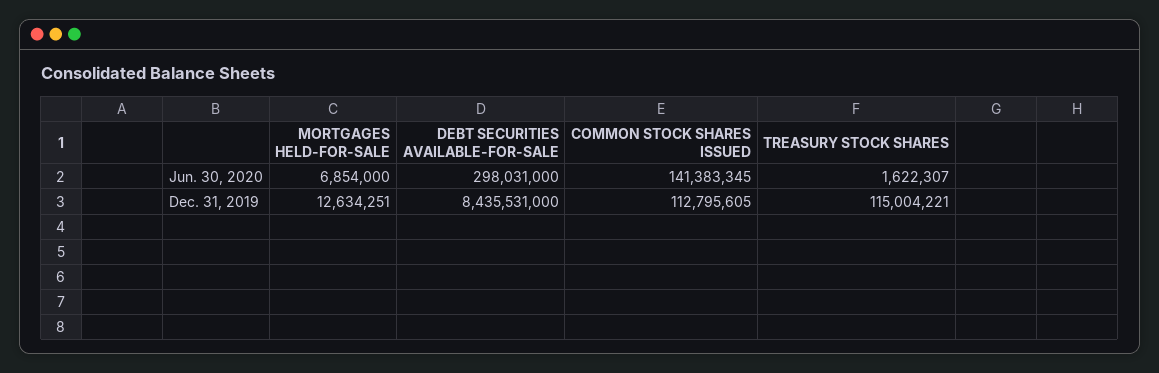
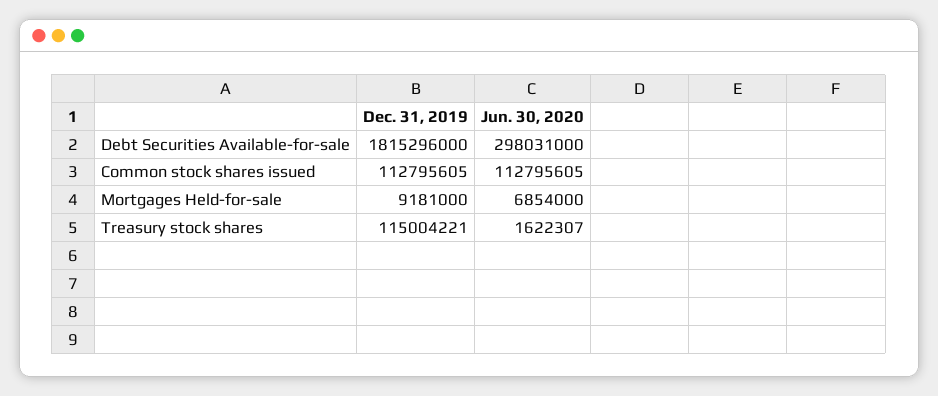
COMMON STOCK SHARES ISSUED, Jun. 30, 2020: 141383345 -> 112795605
MORTGAGES HELD-FOR-SALE, Dec. 31, 2019: 12634251 -> 9181000
DEBT SECURITIES AVAILABLE-FOR-SALE, Dec. 31, 2019: 8435531000 -> 1815296000

